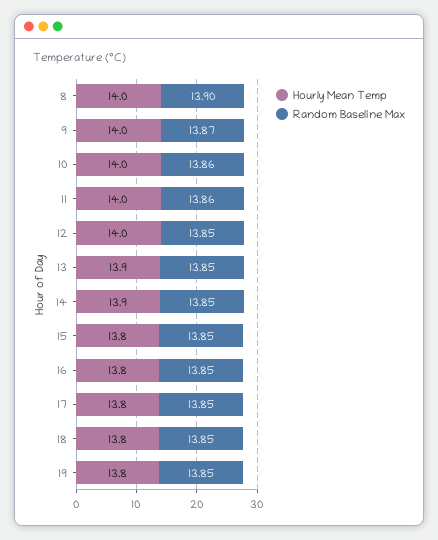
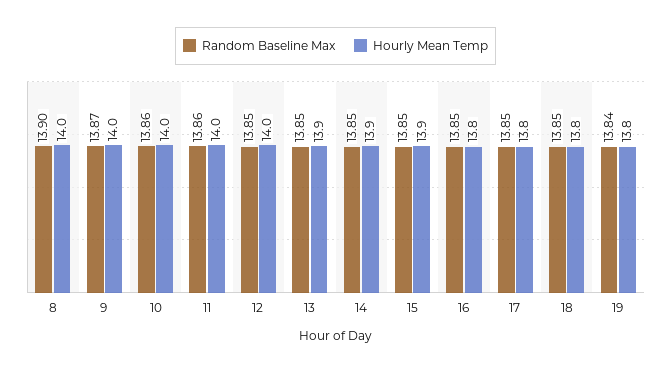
Hourly Mean Temp, 15: 13.8 -> 13.9
Random Baseline Max, 19: 13.85 -> 13.84

